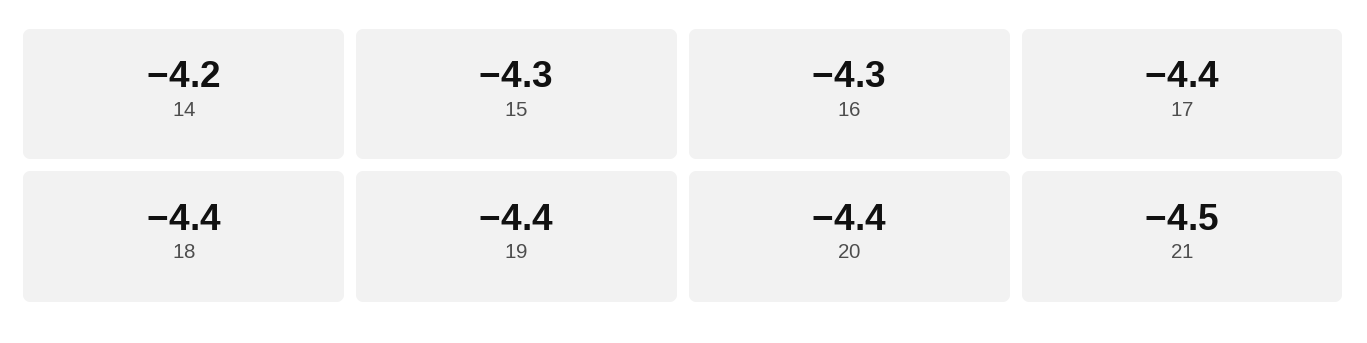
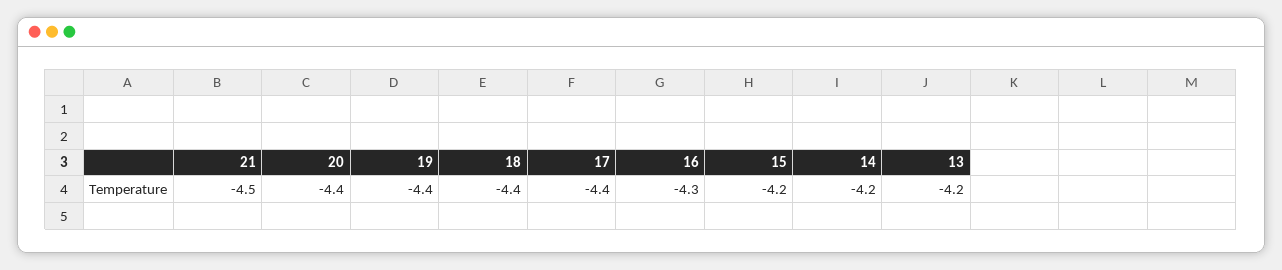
15: -4.3 -> -4.2
13: none -> -4.2

